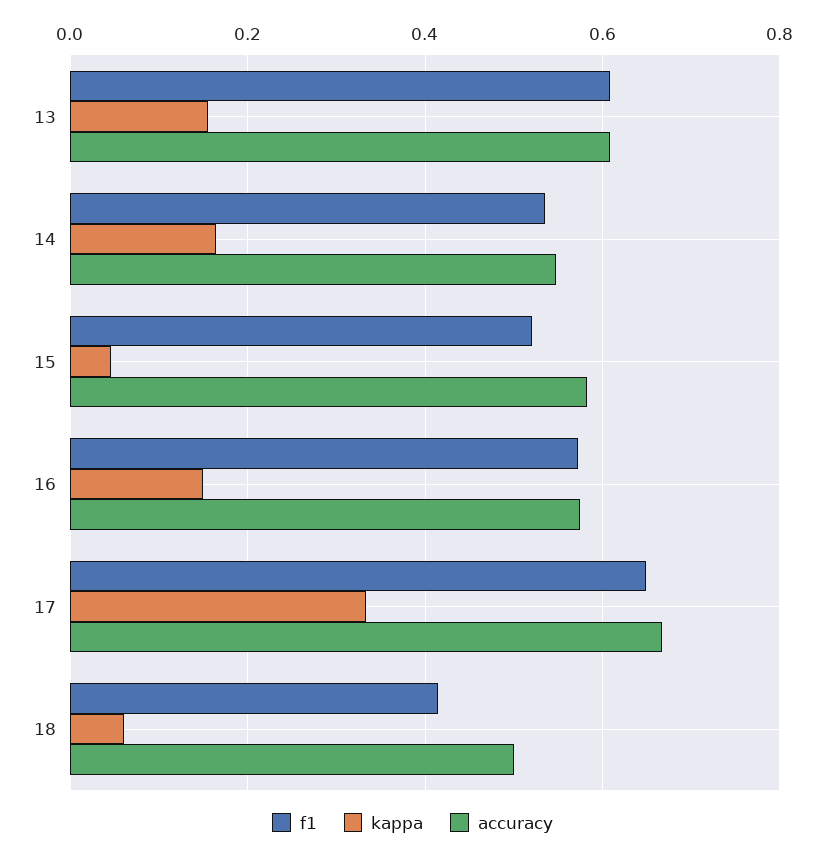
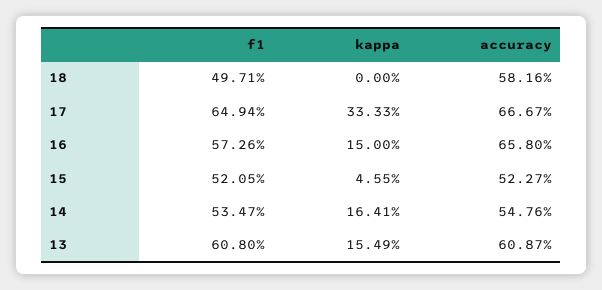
accuracy, 15: 0.58 -> 0.5227
accuracy, 16: 0.58 -> 0.658
f1, 18: 0.42 -> 0.4971
kappa, 18: 0.06 -> 0
accuracy, 18: 0.5 -> 0.5816

